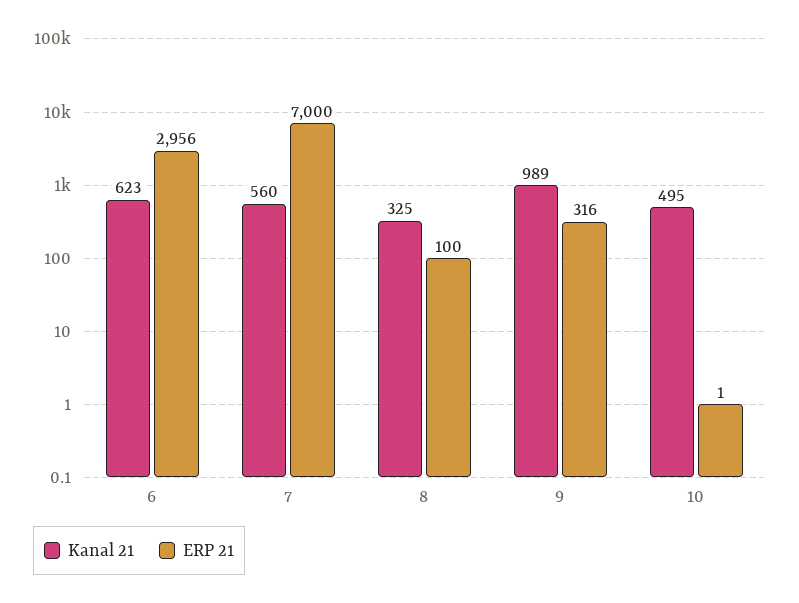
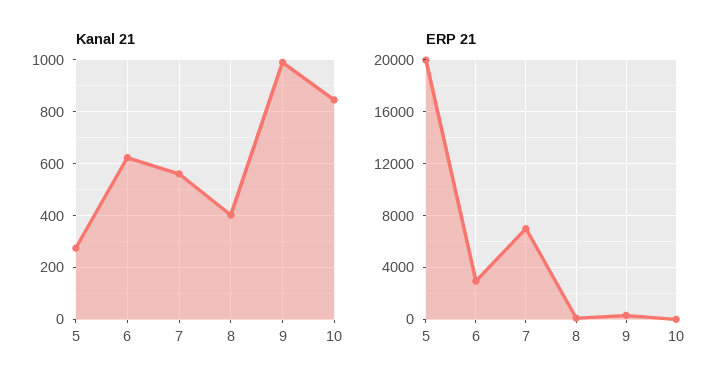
Kanal 21, 8: 325 -> 400
Kanal 21, 10: 495 -> 850
Kanal 21, 5: none -> 275
ERP 21, 5: none -> 20000

